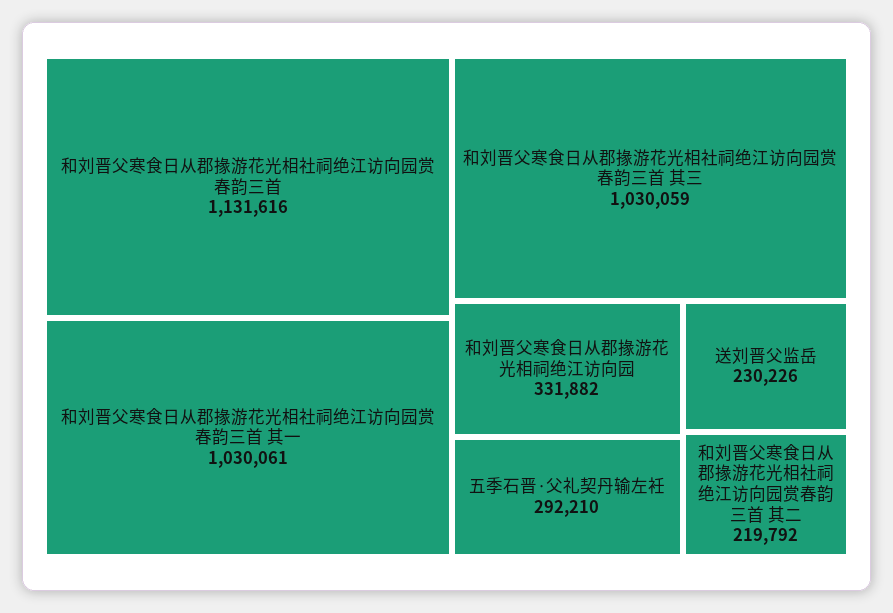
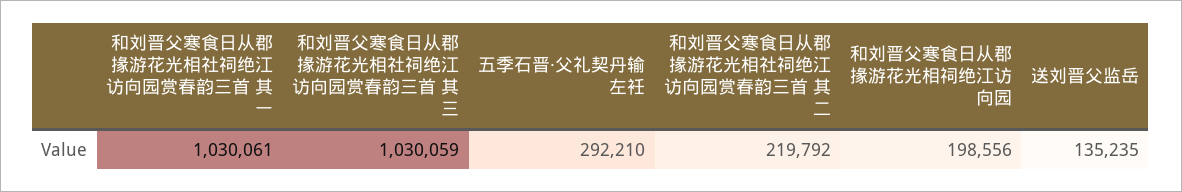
和刘晋父寒食日从郡掾游花光相社祠绝江访向园赏春韵三首: 1131616 -> none
和刘晋父寒食日从郡掾游花光相祠绝江访向园: 331882 -> 198556
送刘晋父监岳: 230226 -> 135235

